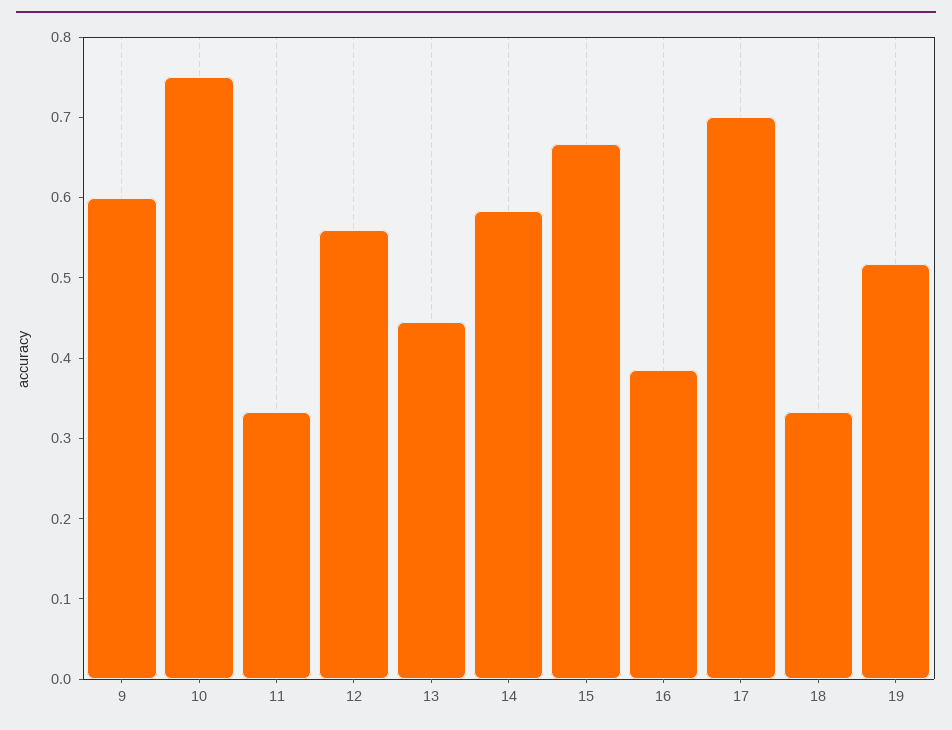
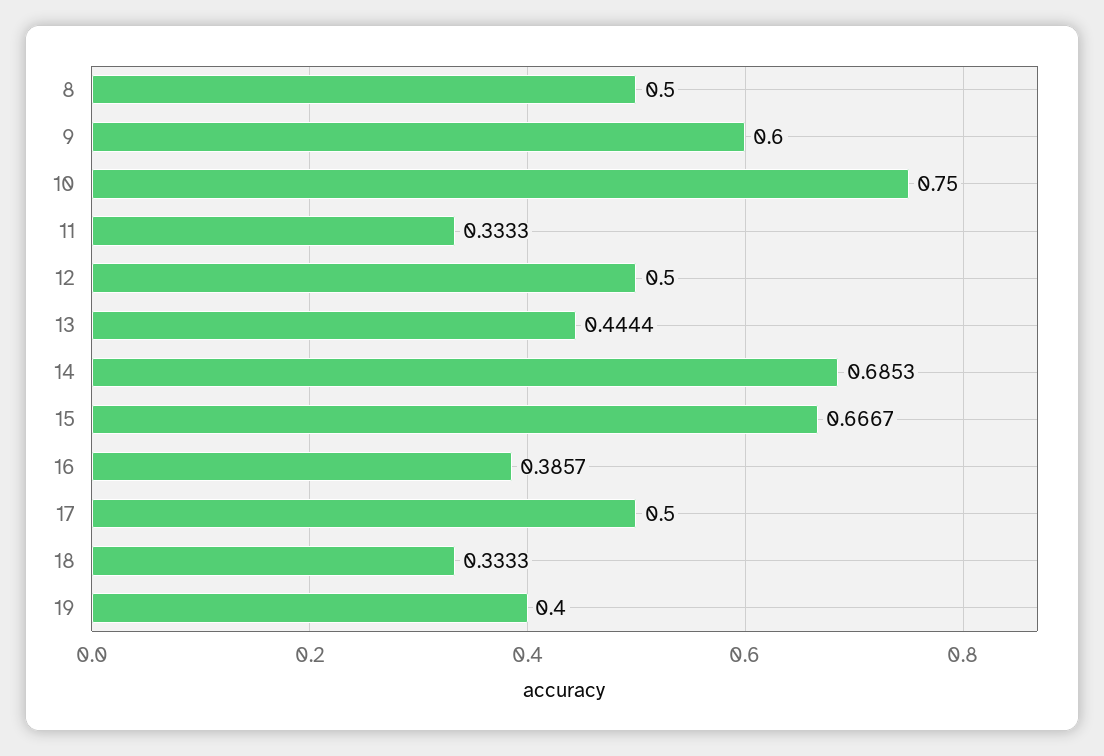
12: 0.56 -> 0.5
14: 0.58 -> 0.6853
17: 0.7 -> 0.5
19: 0.52 -> 0.4
8: none -> 0.5

